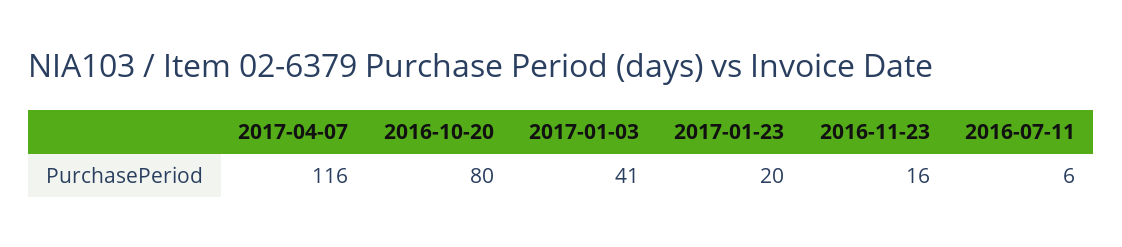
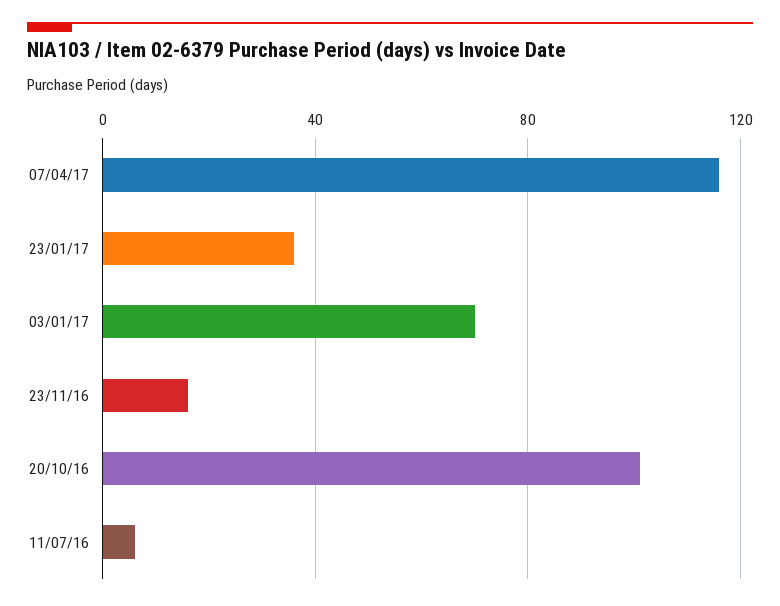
2016-10-20: 80 -> 100
2017-01-03: 41 -> 70
2017-01-23: 20 -> 35

